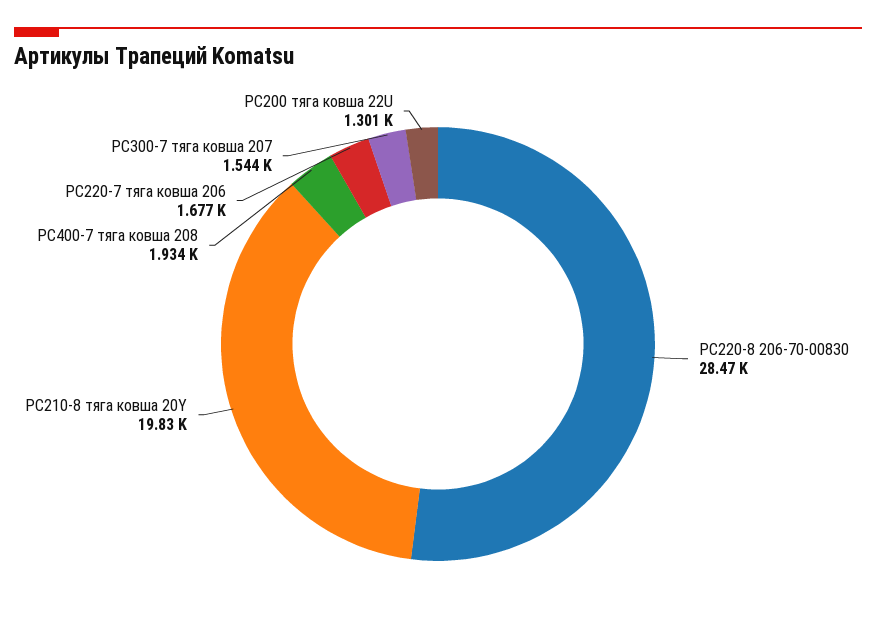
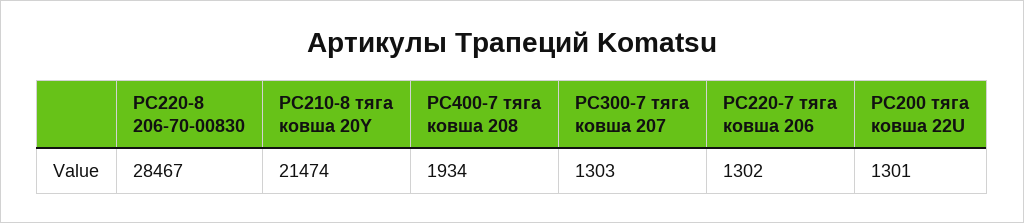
PC210-8 тяга ковша 20Y: 19830 -> 21474
PC220-7 тяга ковша 206: 1677 -> 1302
PC300-7 тяга ковша 207: 1544 -> 1303

